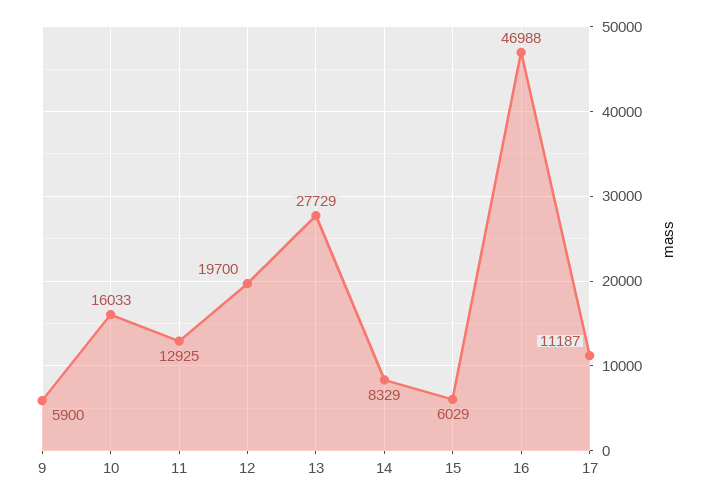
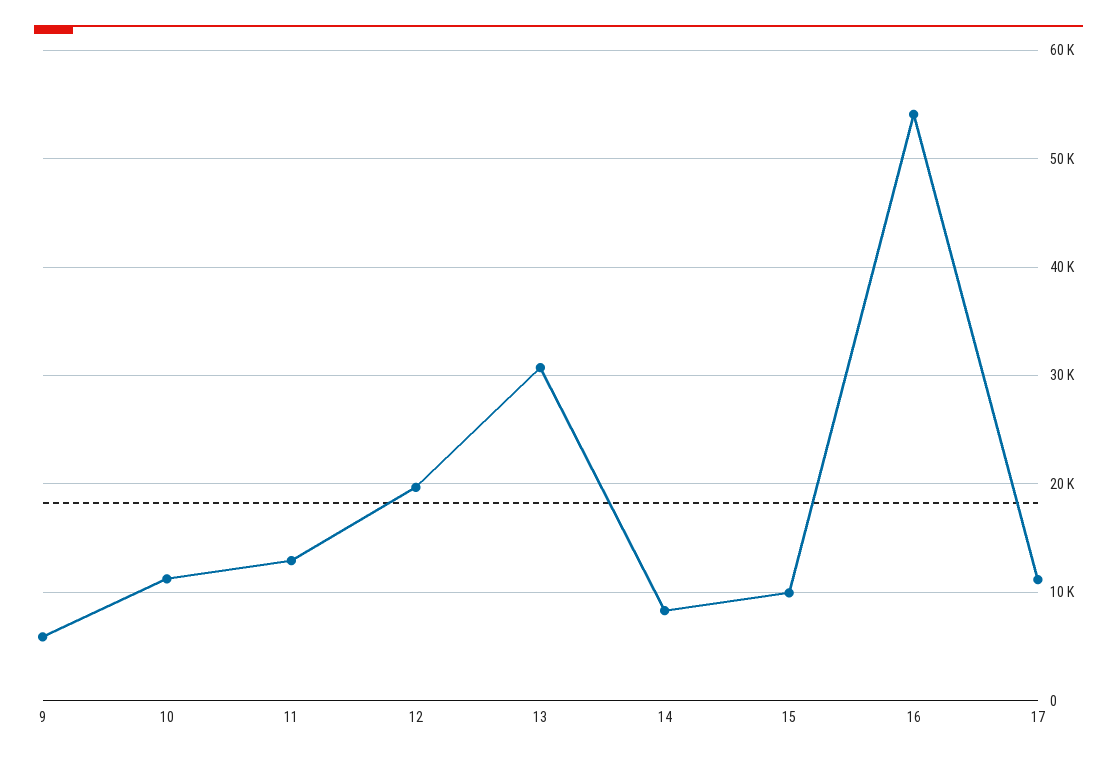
10: 16033 -> 11000
13: 27729 -> 31000
15: 6029 -> 10000
16: 46988 -> 54000

